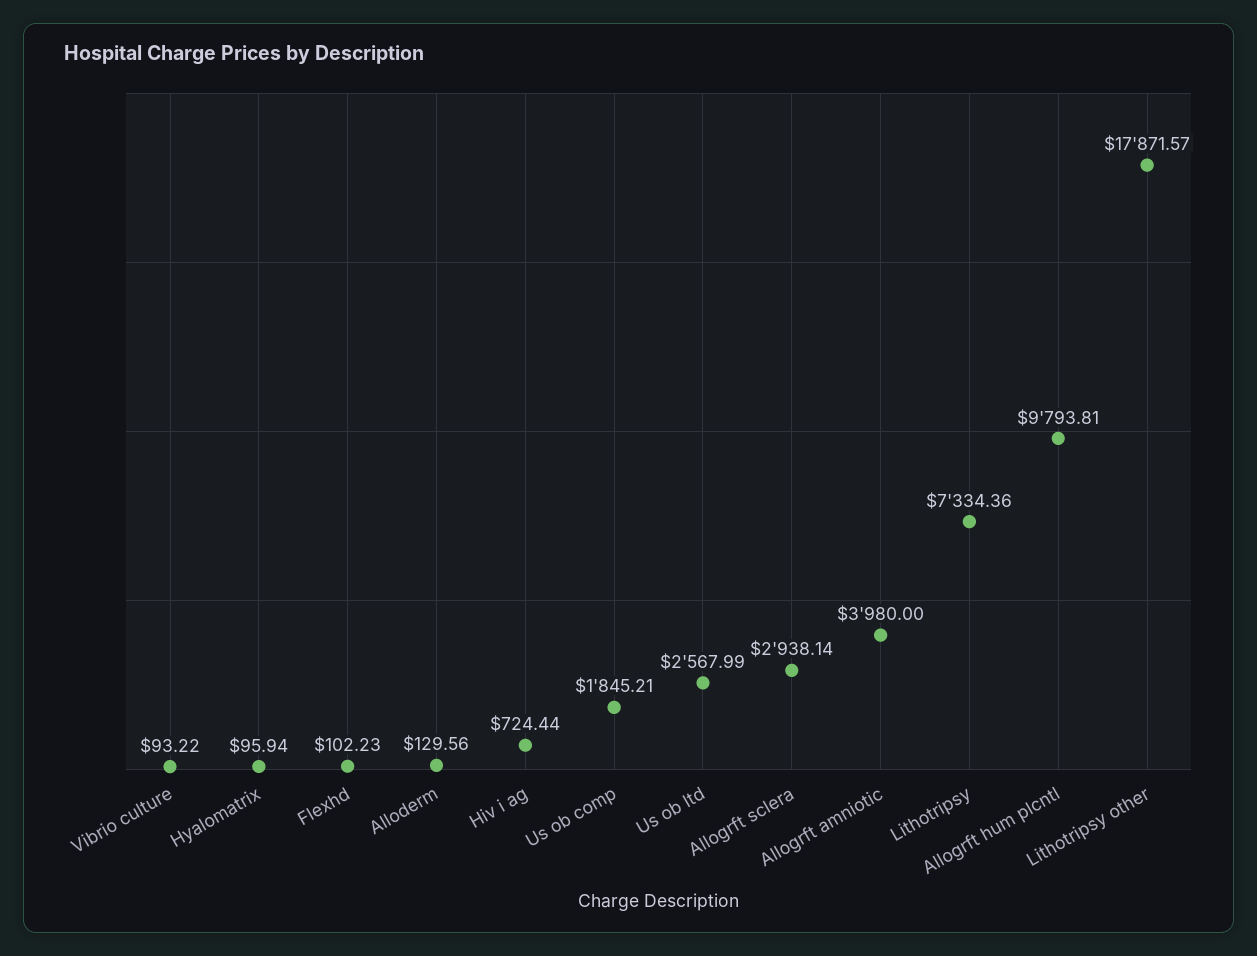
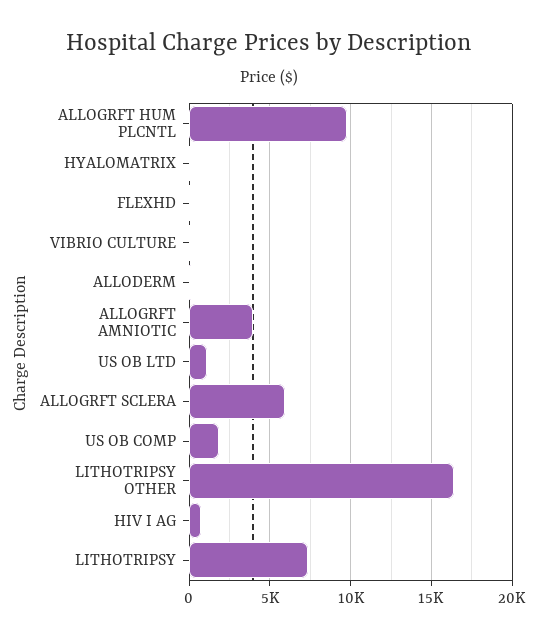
Us ob ltd: 2567.99 -> 1000
Allogrft sclera: 2938.14 -> 6000
Lithotripsy other: 17871.57 -> 16500

